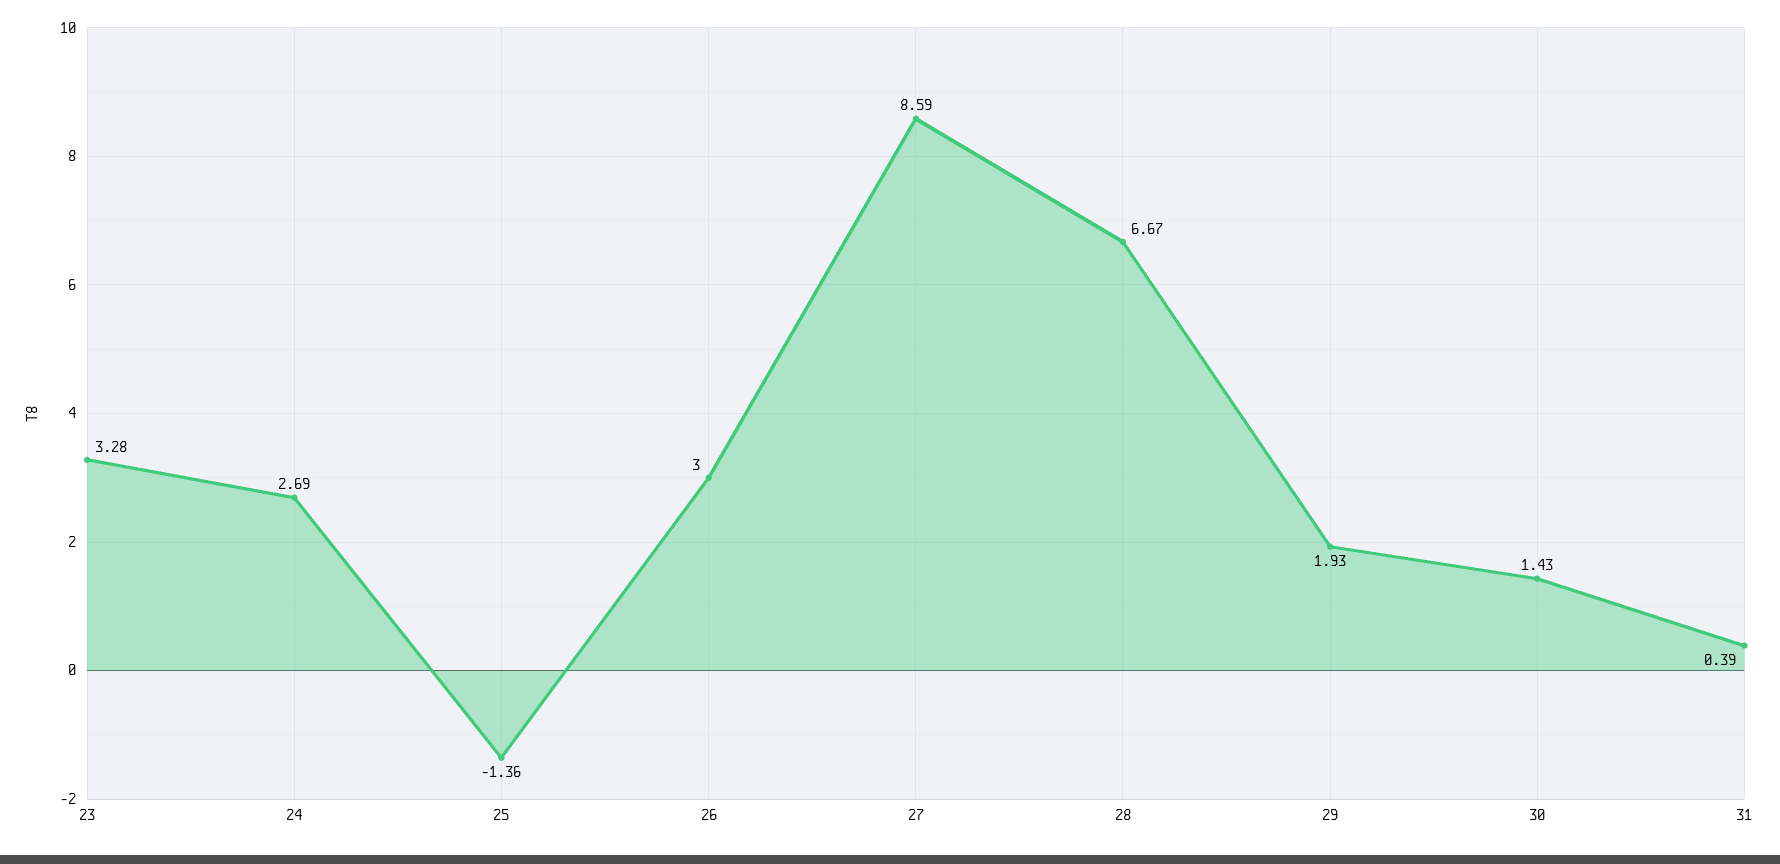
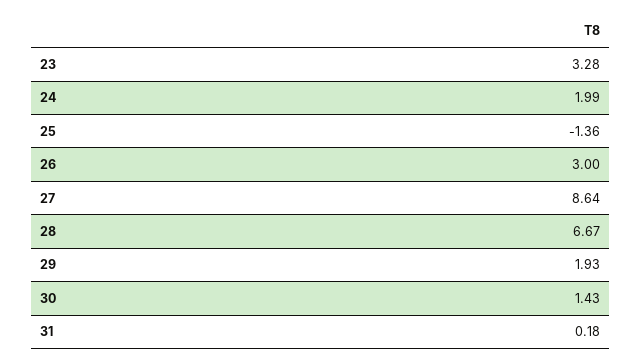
24: 2.69 -> 1.99
27: 8.59 -> 8.64
31: 0.39 -> 0.18

